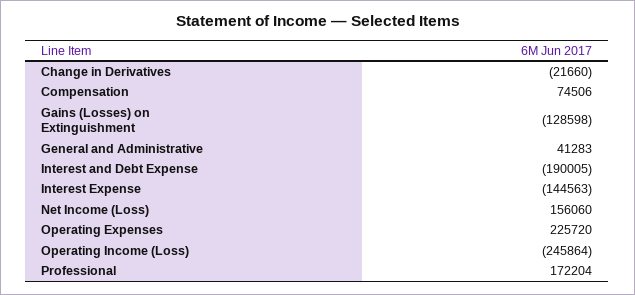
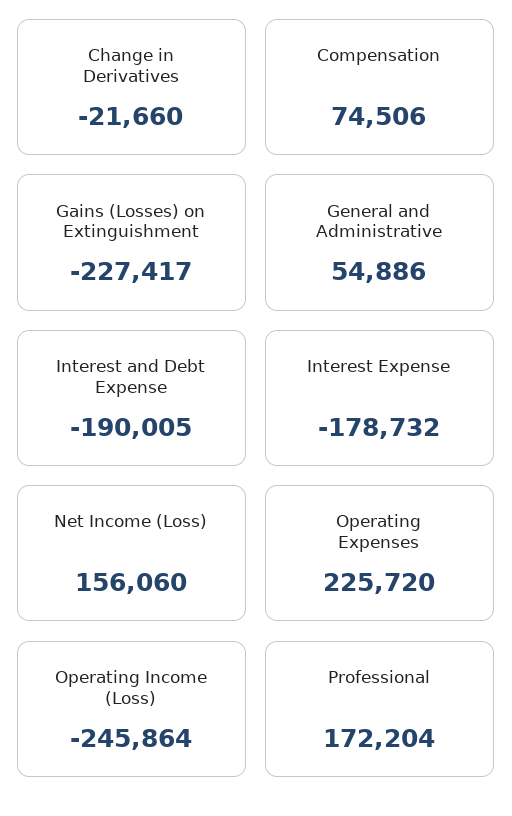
Gains (Losses) on Extinguishment: -128598 -> -227417
General and Administrative: 41283 -> 54886
Interest Expense: -144563 -> -178732

